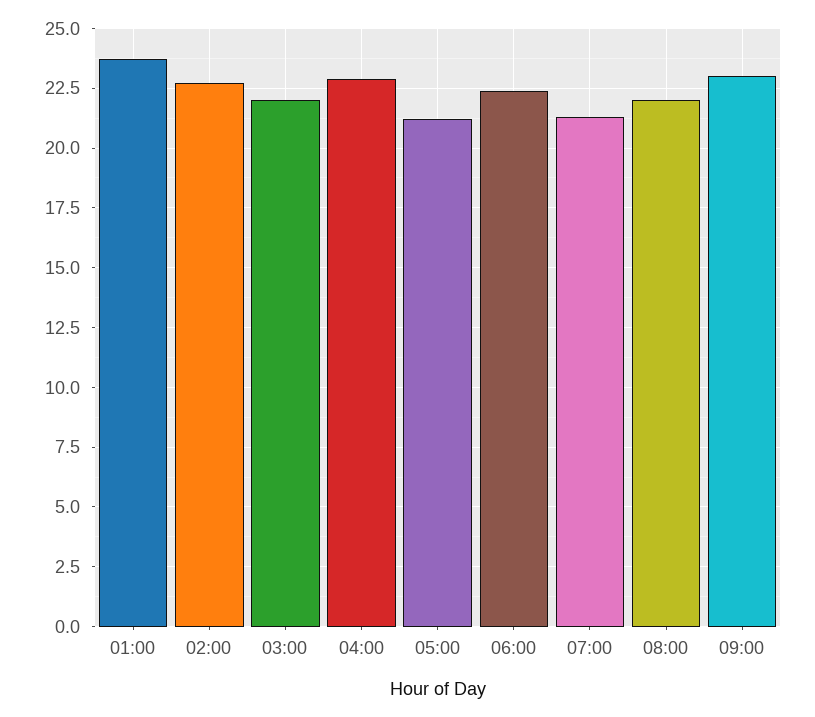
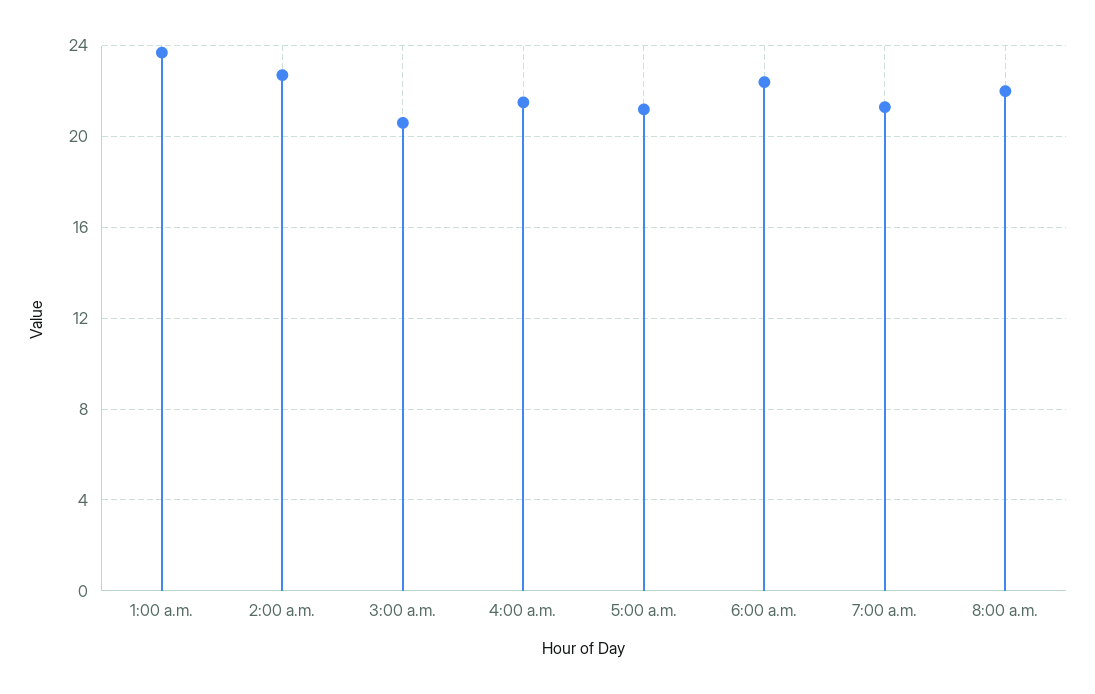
03:00: 22 -> 20.5
04:00: 23 -> 21.5
09:00: 23 -> none

